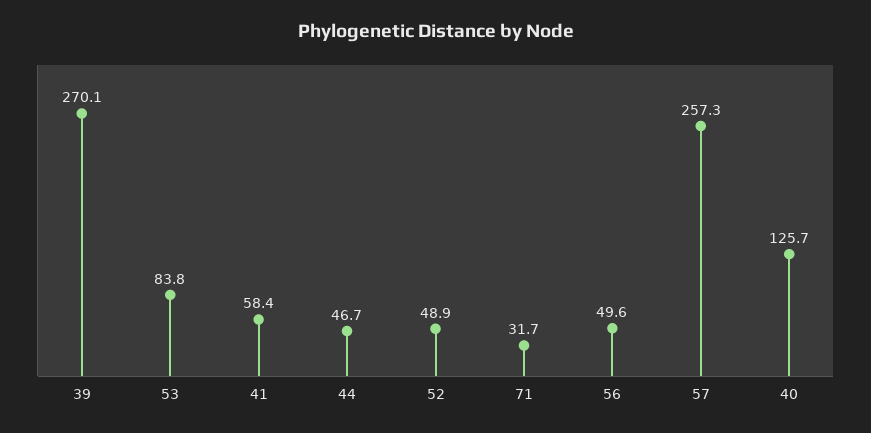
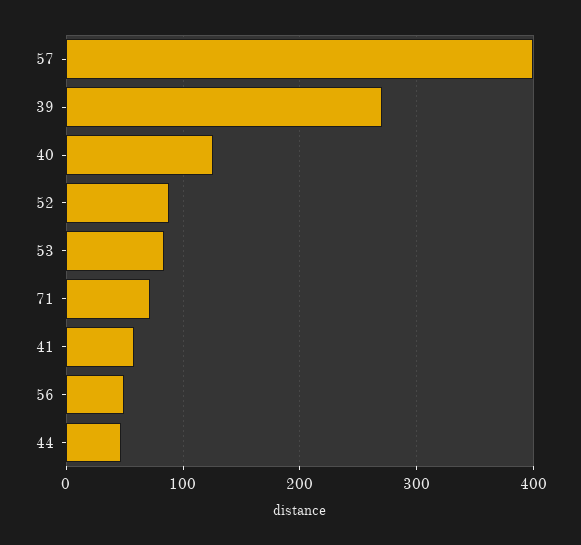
52: 48.9 -> 90
71: 31.7 -> 70
57: 257.3 -> 400

